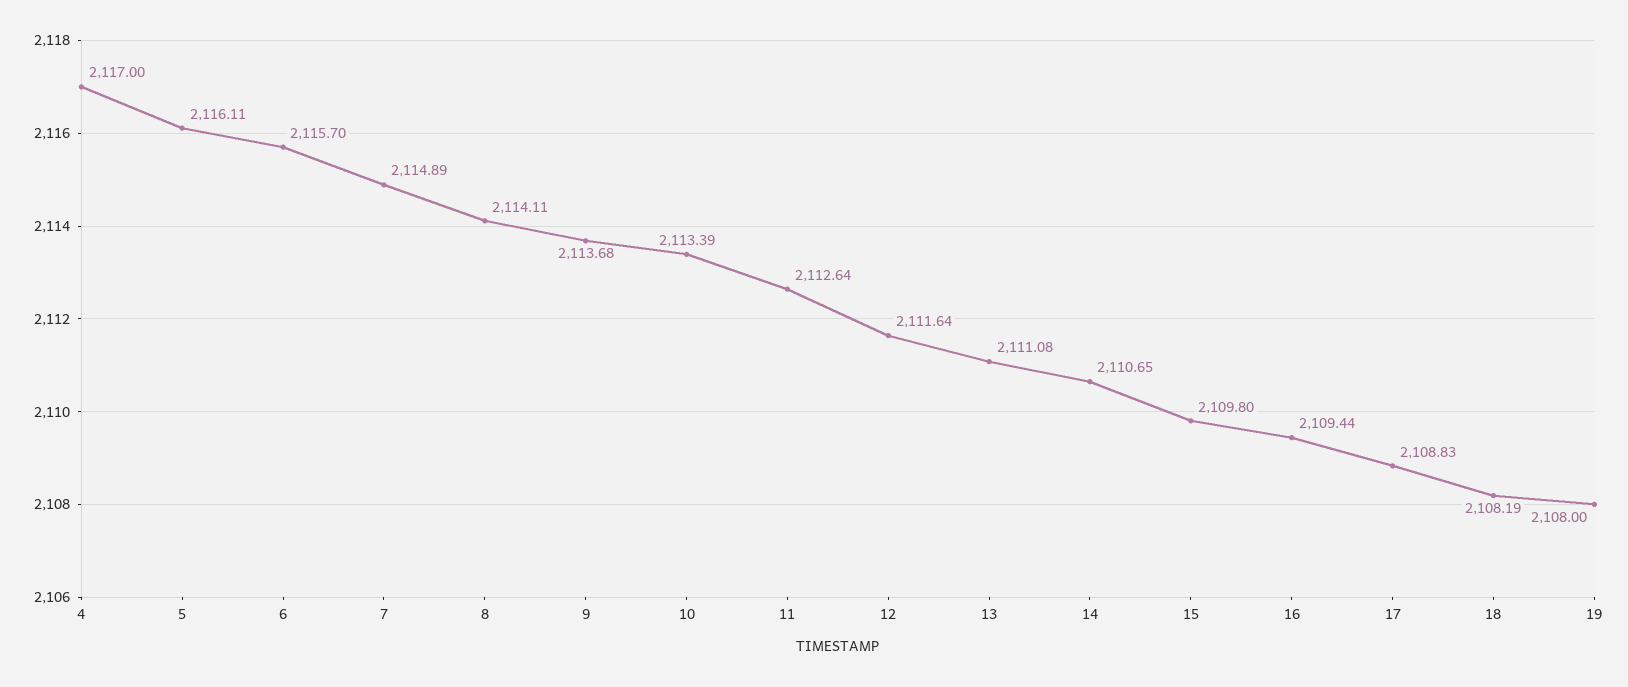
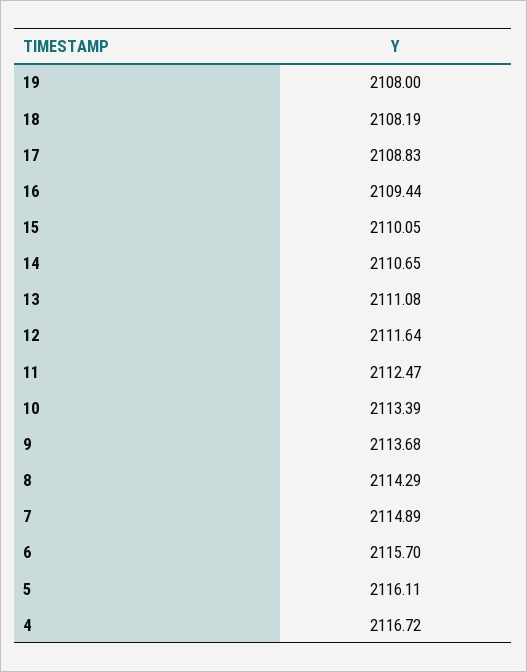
4: 2117 -> 2116.72
8: 2114.11 -> 2114.29
11: 2112.64 -> 2112.47
15: 2109.8 -> 2110.05

